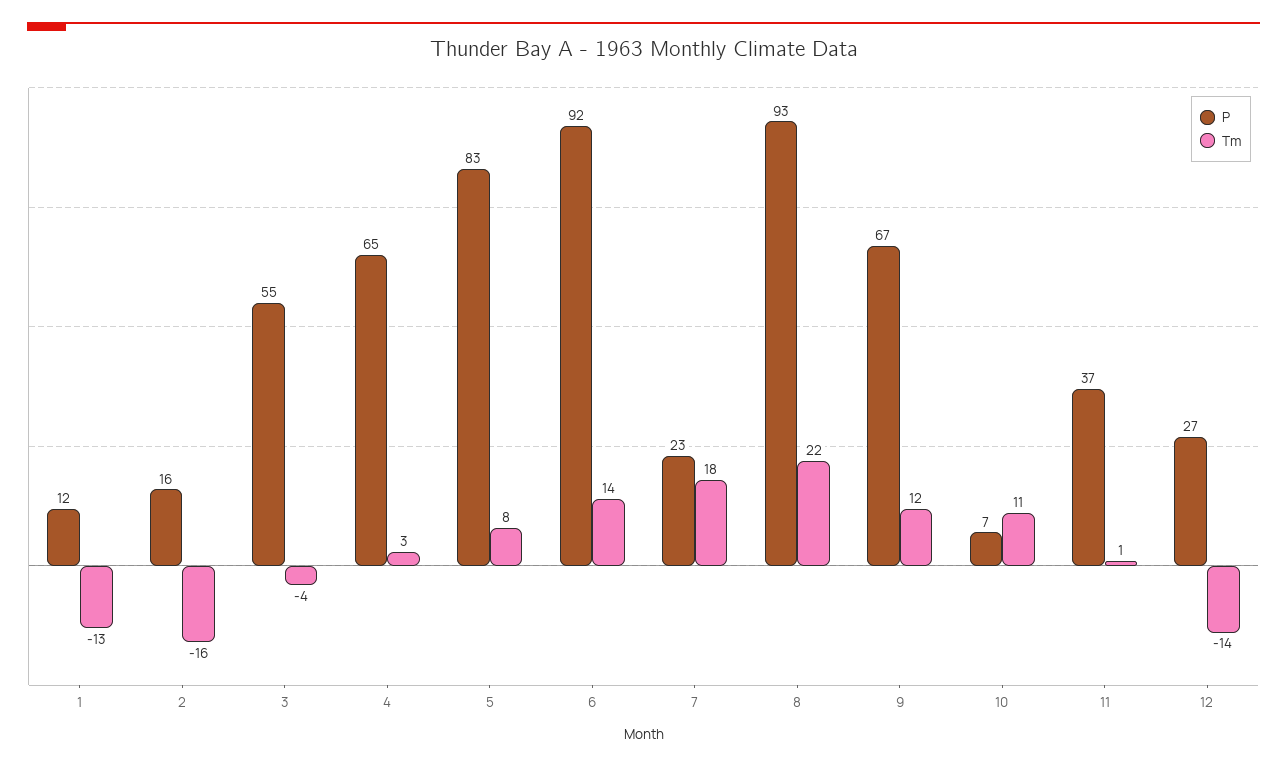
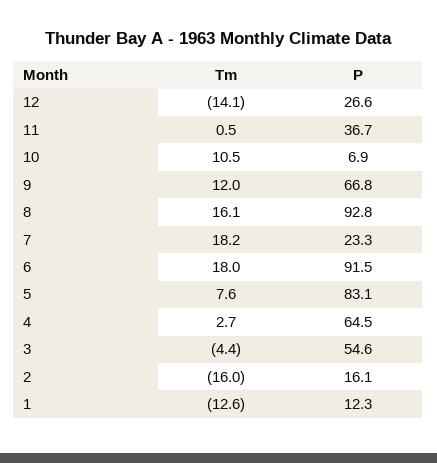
Tm, 6: 14 -> 18
Tm, 8: 22 -> 16.1

